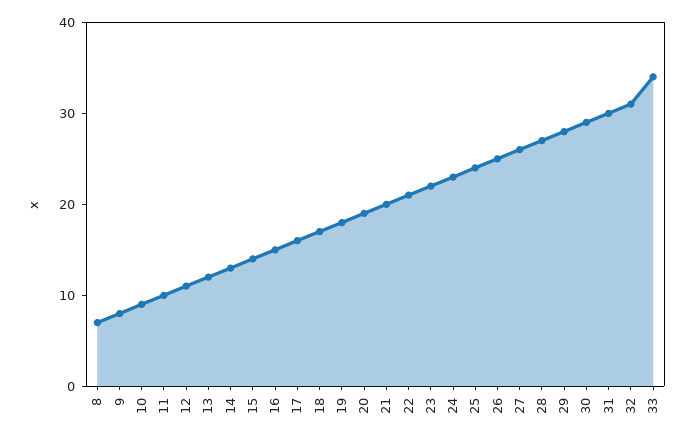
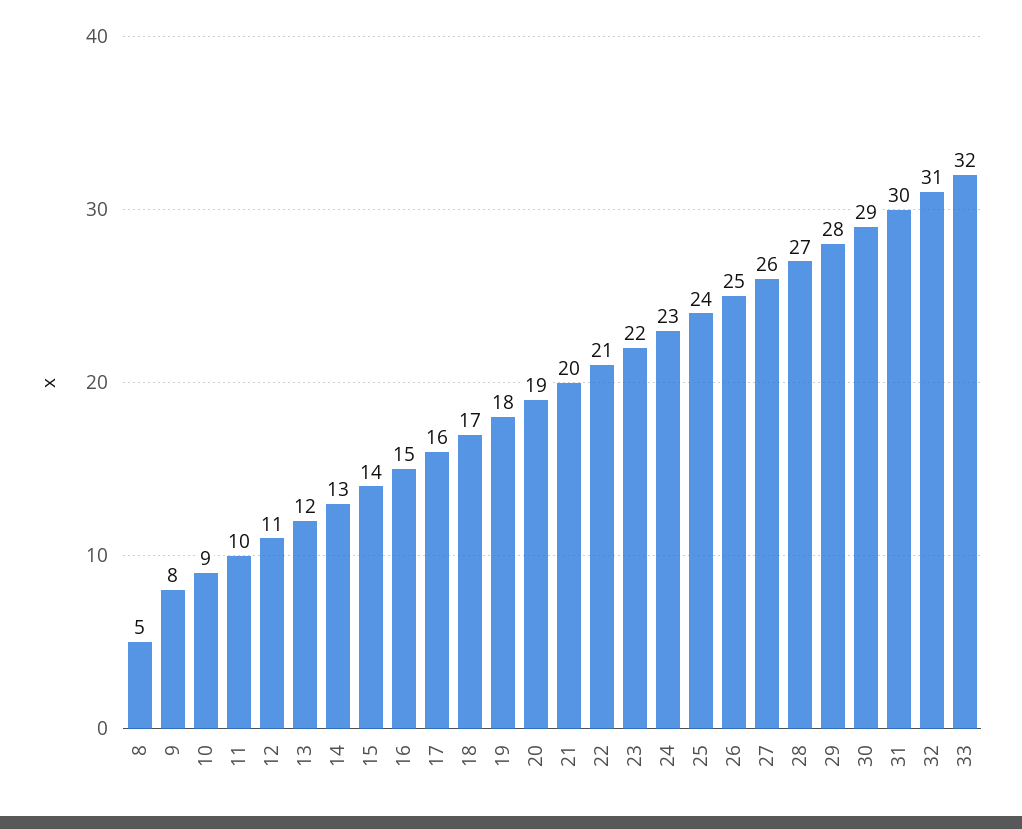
8: 7 -> 5
33: 34 -> 32

